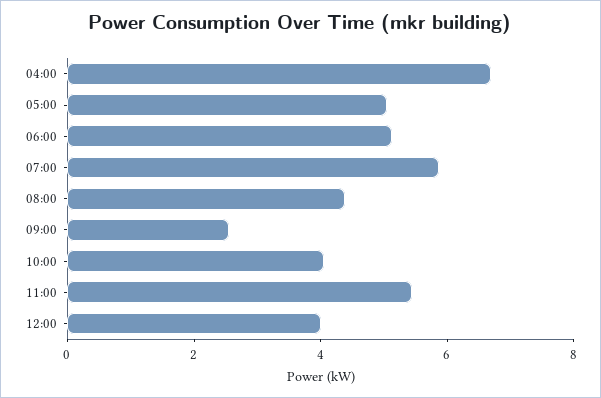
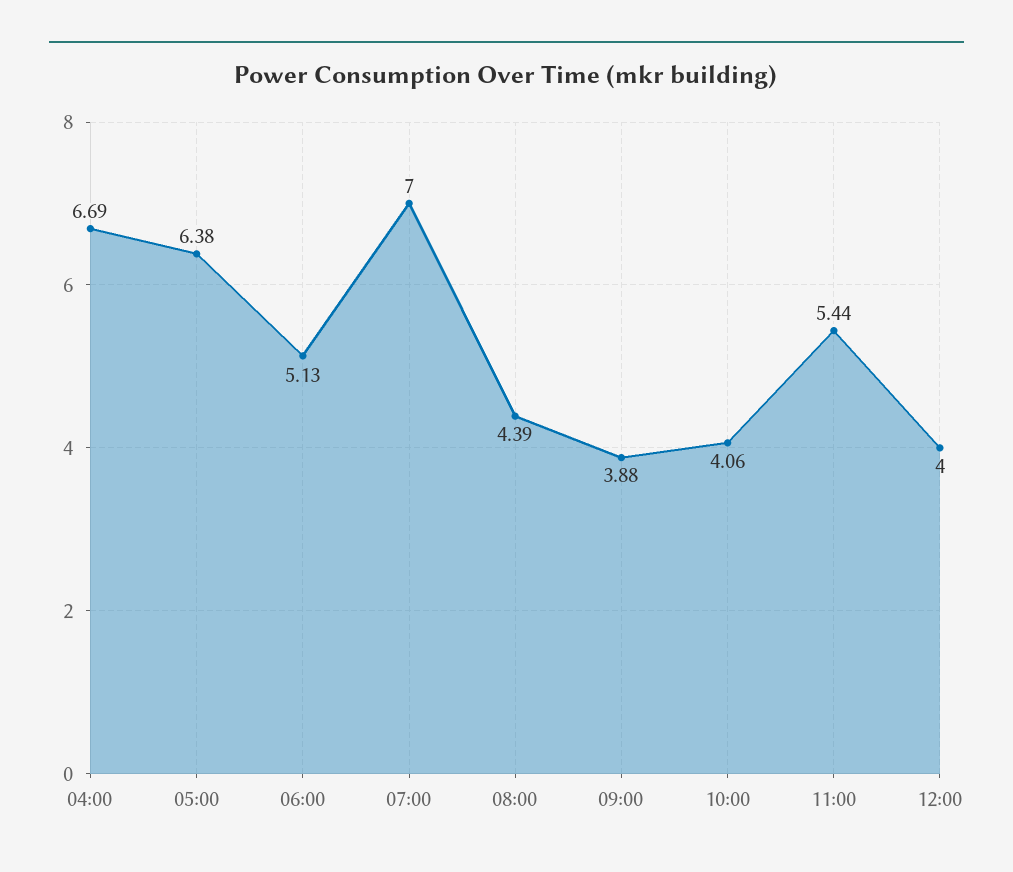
05:00: 5 -> 6.38
07:00: 6 -> 7
09:00: 2.5 -> 3.88

